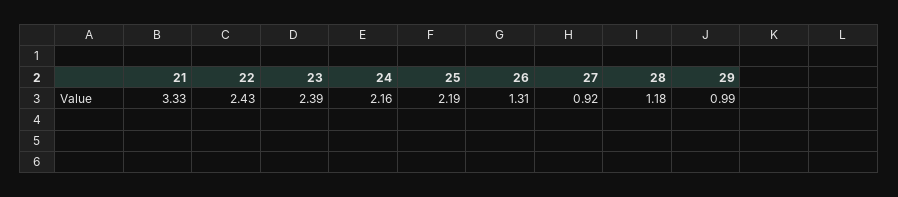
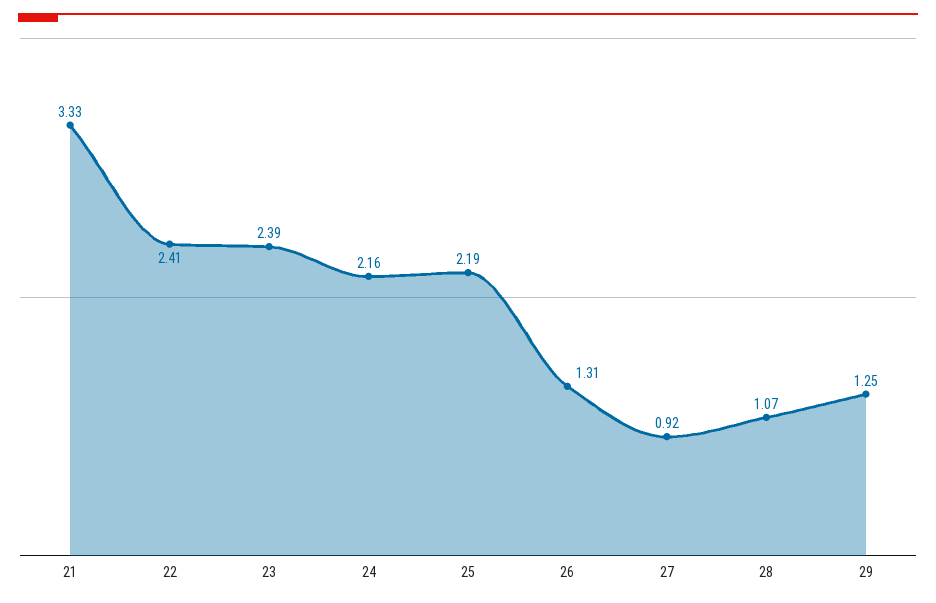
22: 2.43 -> 2.41
28: 1.18 -> 1.07
29: 0.99 -> 1.25

